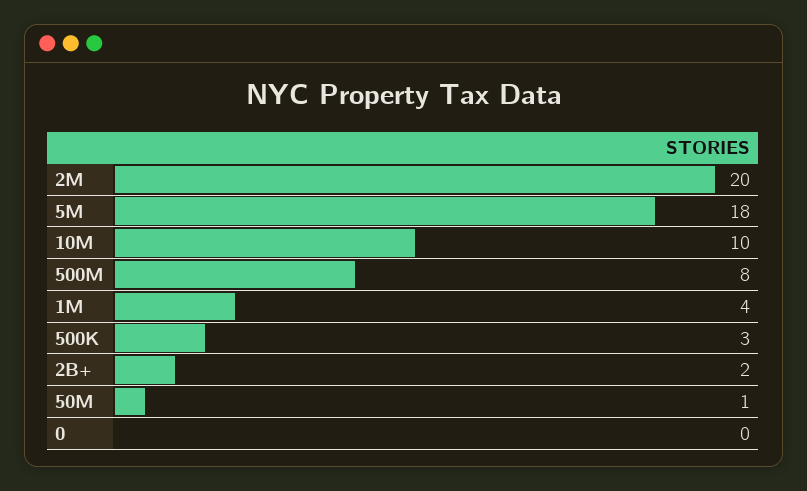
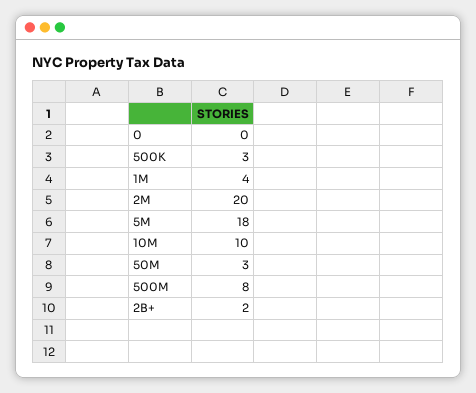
50M: 1 -> 3

